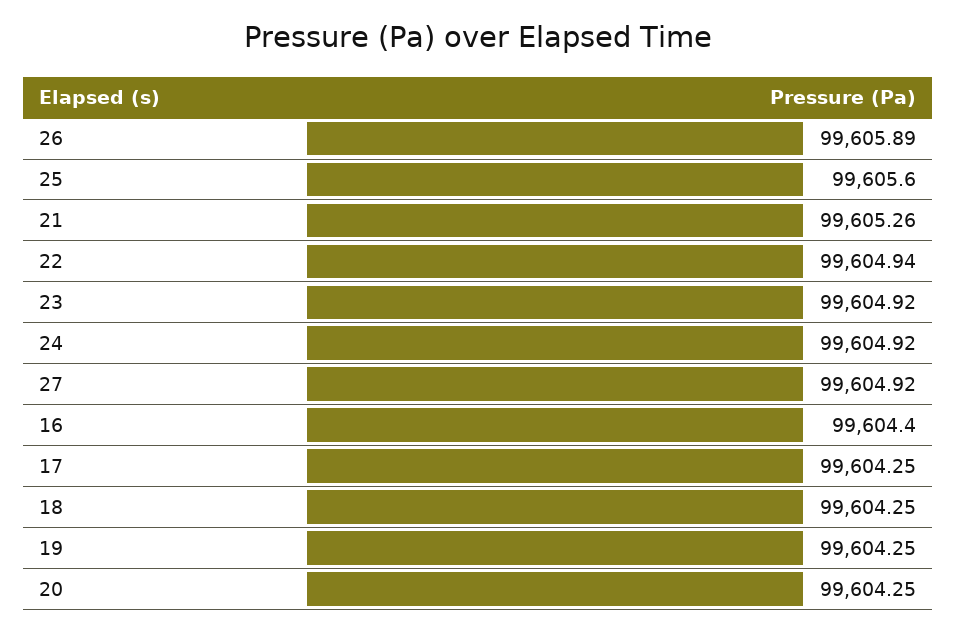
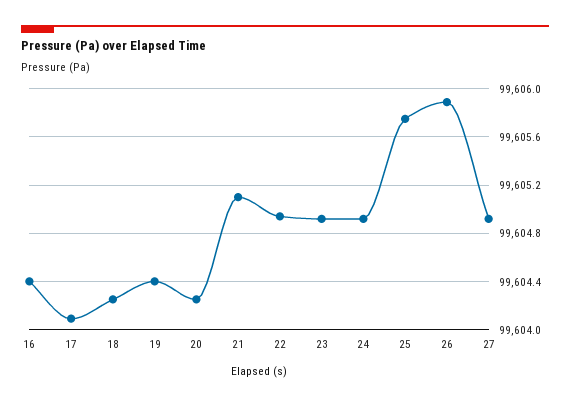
25: 99605.6 -> 99605.75
21: 99605.26 -> 99605.1
17: 99604.25 -> 99604.1
19: 99604.25 -> 99604.4

